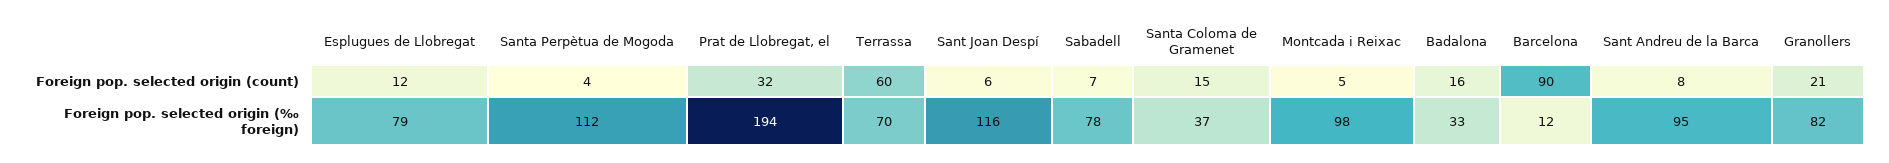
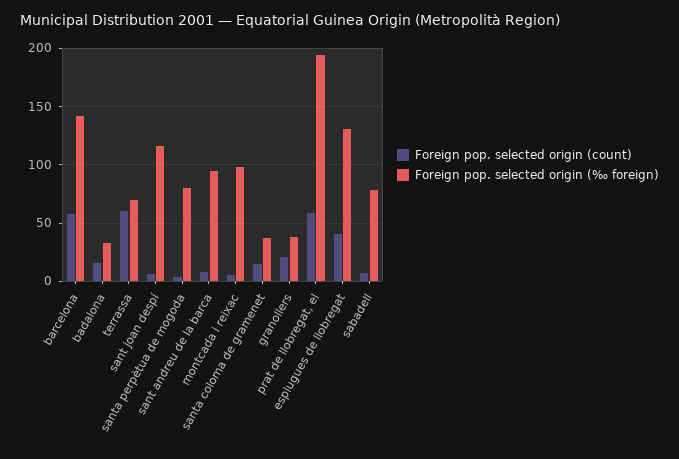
Foreign pop. selected origin (count), Esplugues de Llobregat: 12 -> 40
Foreign pop. selected origin (count), Prat de Llobregat, el: 32 -> 60
Foreign pop. selected origin (count), Barcelona: 90 -> 60
Foreign pop. selected origin (‰ foreign), Esplugues de Llobregat: 79 -> 130
Foreign pop. selected origin (‰ foreign), Santa Perpètua de Mogoda: 112 -> 80
Foreign pop. selected origin (‰ foreign), Barcelona: 12 -> 140
Foreign pop. selected origin (‰ foreign), Granollers: 82 -> 40

